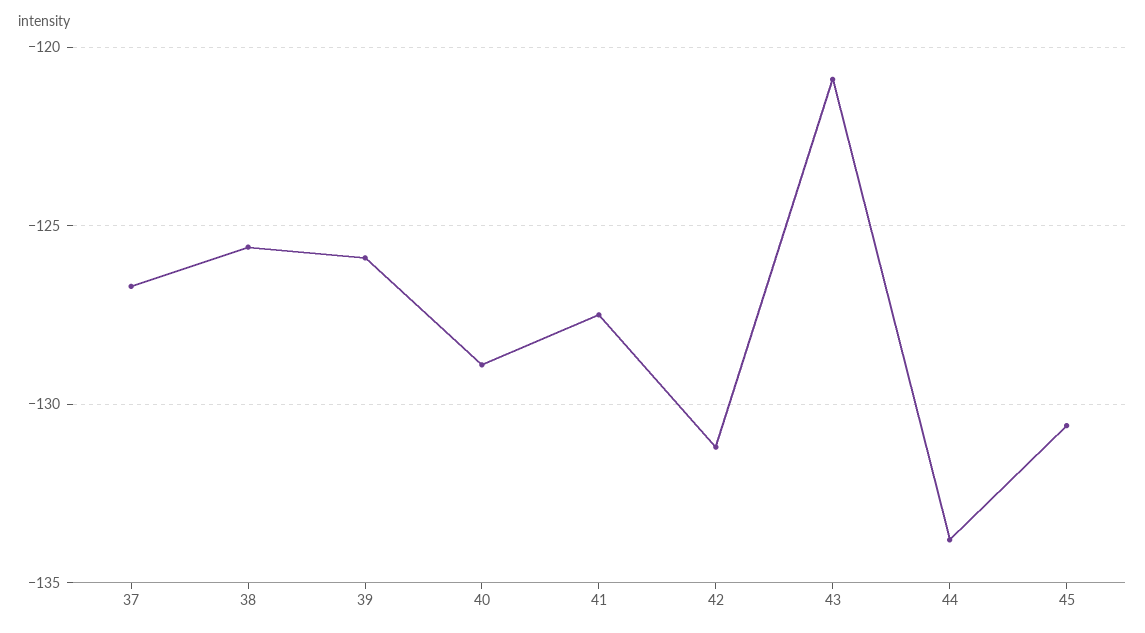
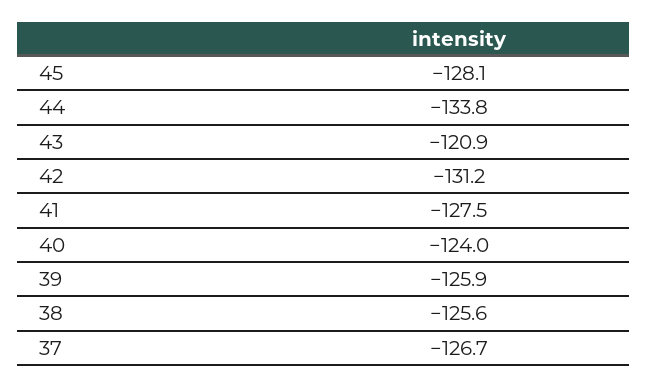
40: -129 -> -124
45: -130.5 -> -128.1

